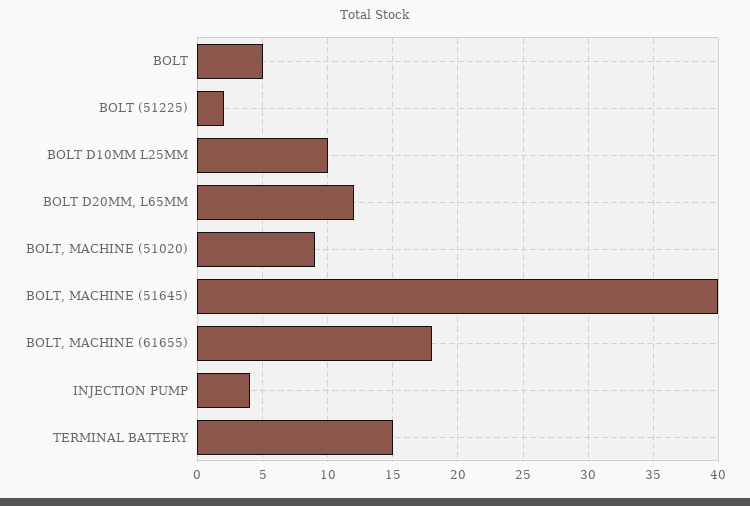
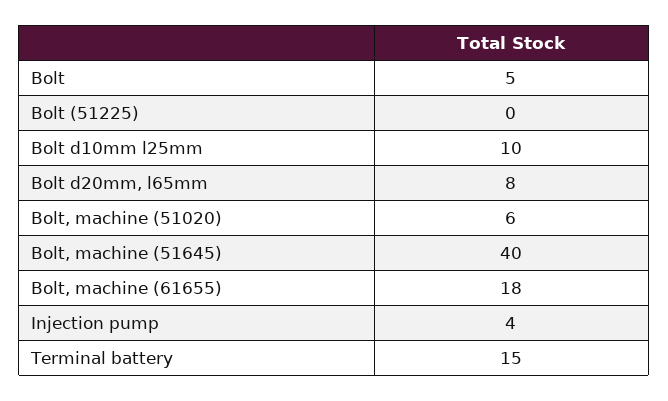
BOLT (51225): 2 -> 0
BOLT D20MM, L65MM: 12 -> 8
BOLT, MACHINE (51020): 9 -> 6

